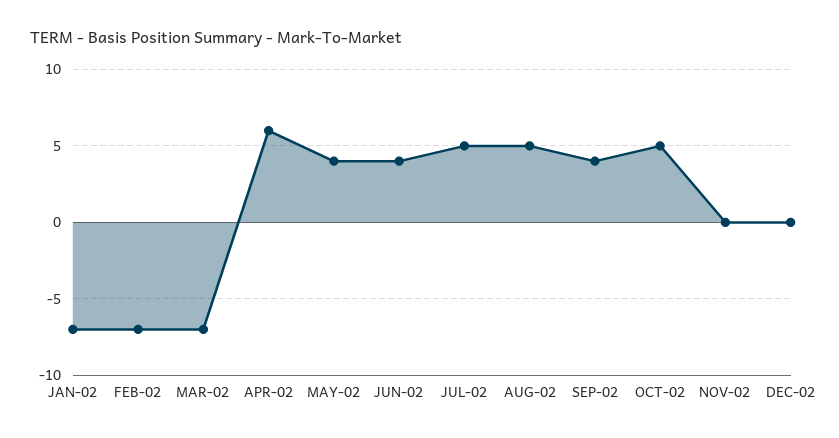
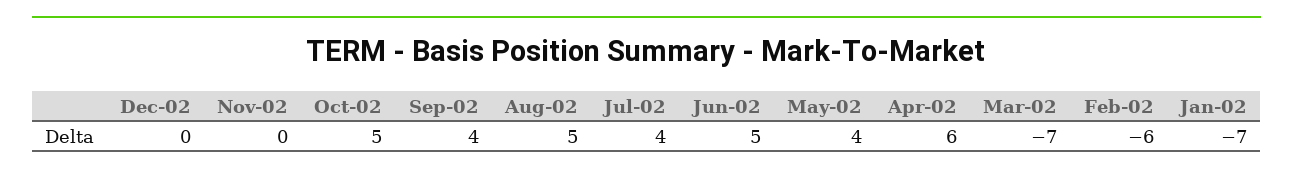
FEB-02: -7 -> -6
JUN-02: 4 -> 5
JUL-02: 5 -> 4

